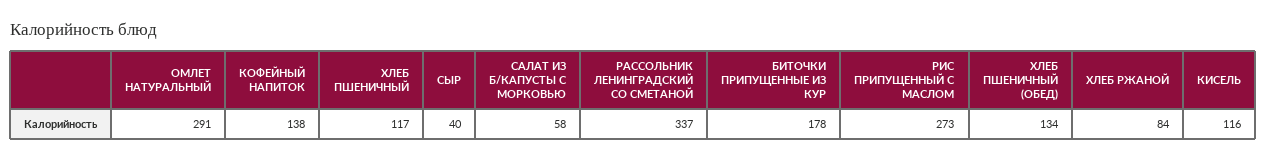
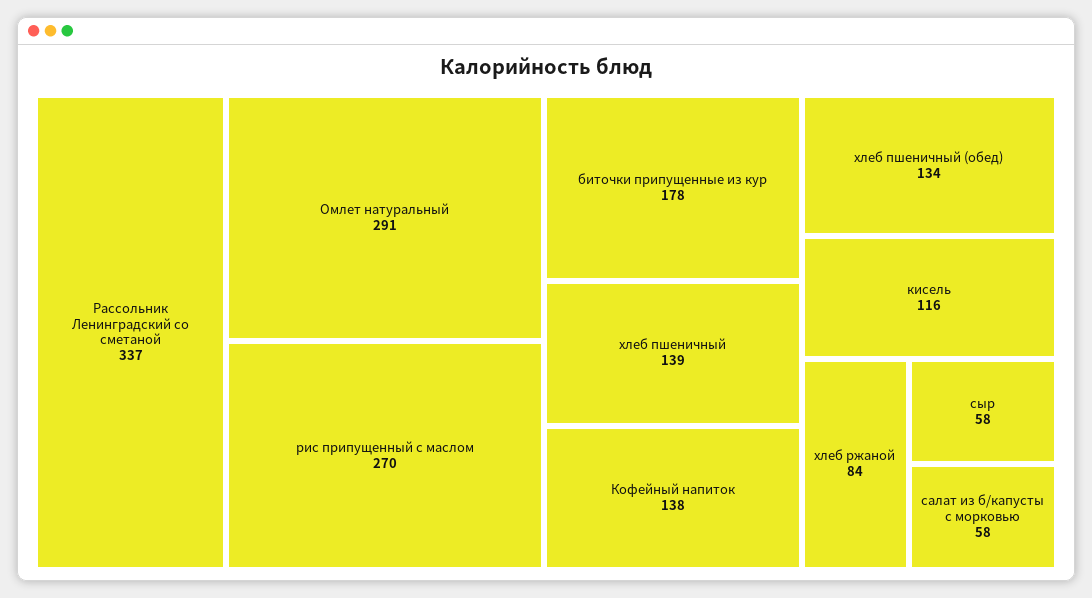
ХЛЕБ ПШЕНИЧНЫЙ: 117 -> 139
СЫР: 40 -> 58
РИС ПРИПУЩЕННЫЙ С МАСЛОМ: 273 -> 270

